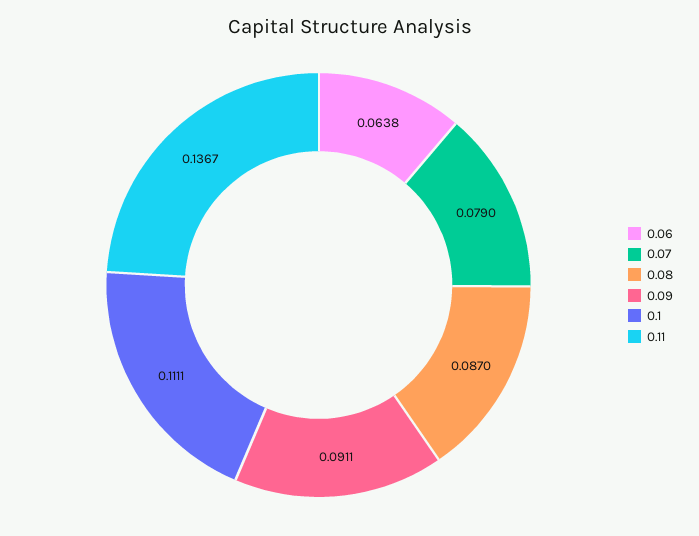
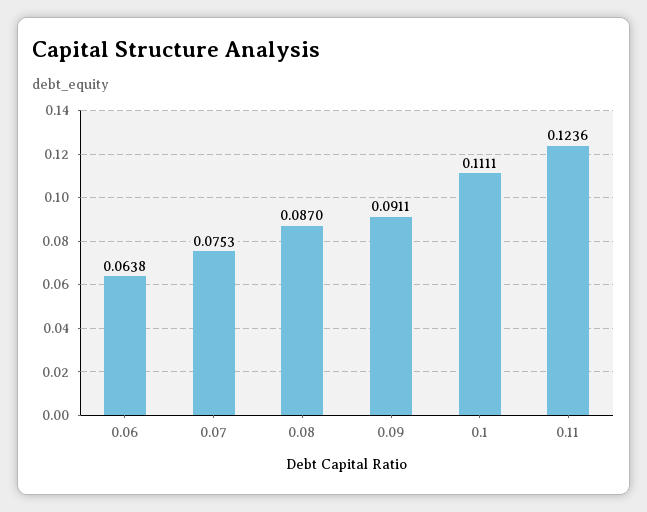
0.07: 0.079 -> 0.0753
0.11: 0.1367 -> 0.1236

